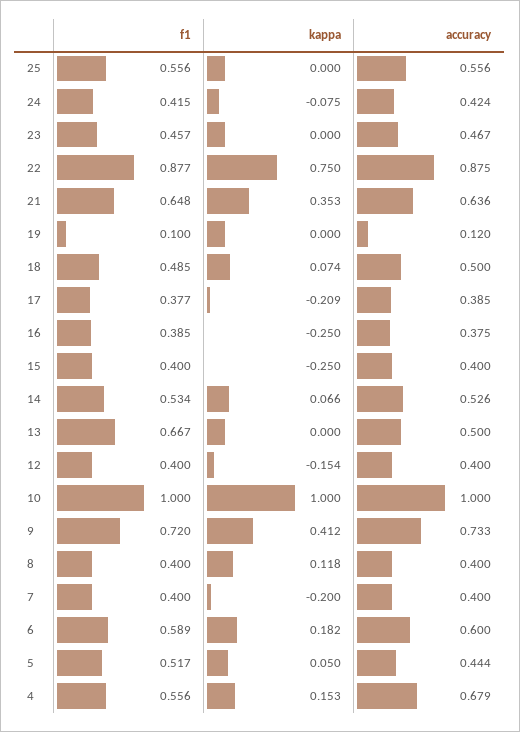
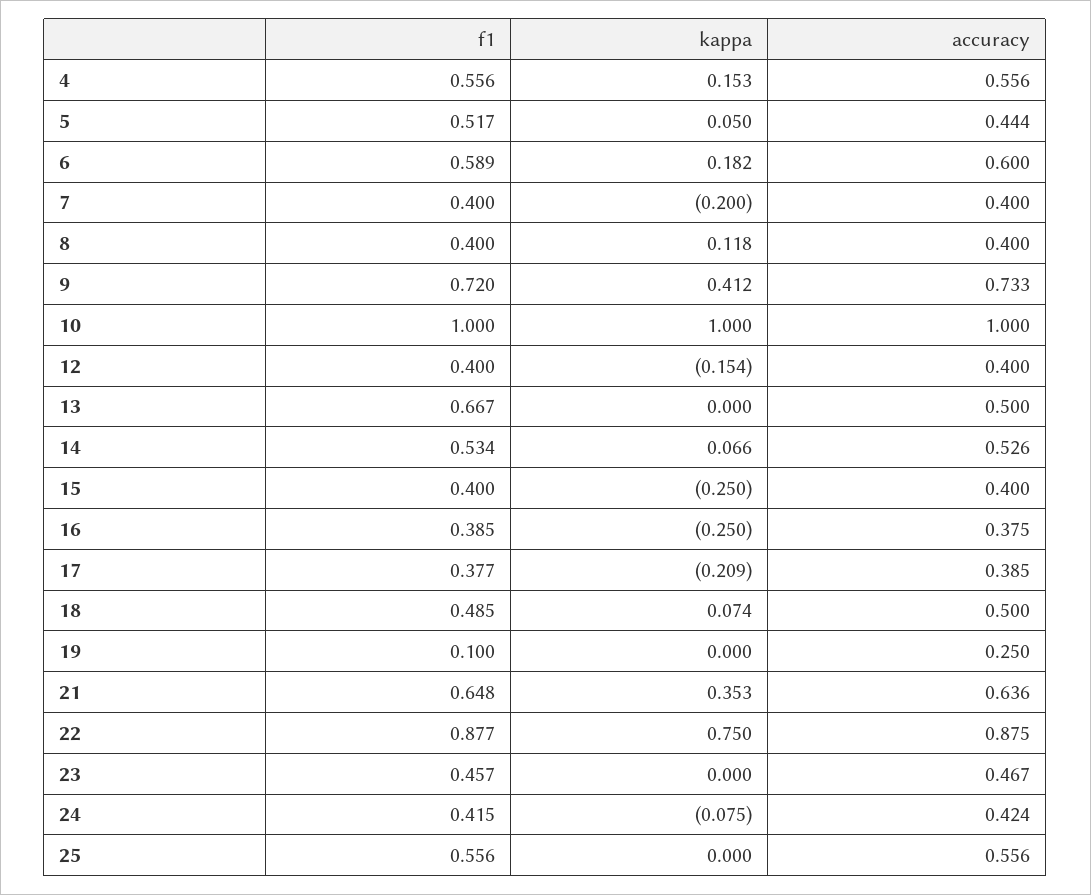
accuracy, 19: 0.12 -> 0.25
accuracy, 4: 0.679 -> 0.556

